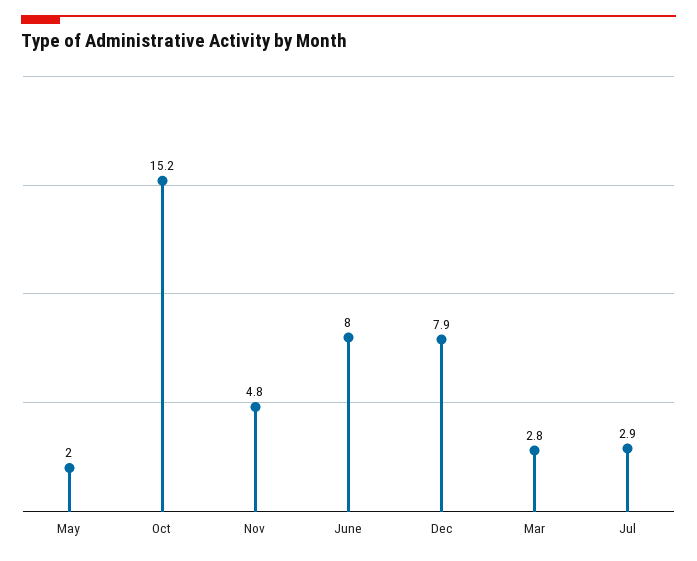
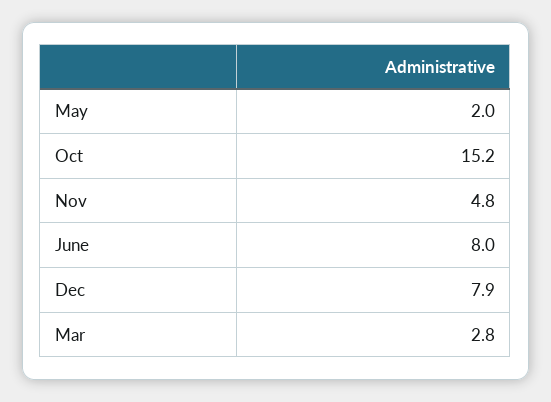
Jul: 2.9 -> none

